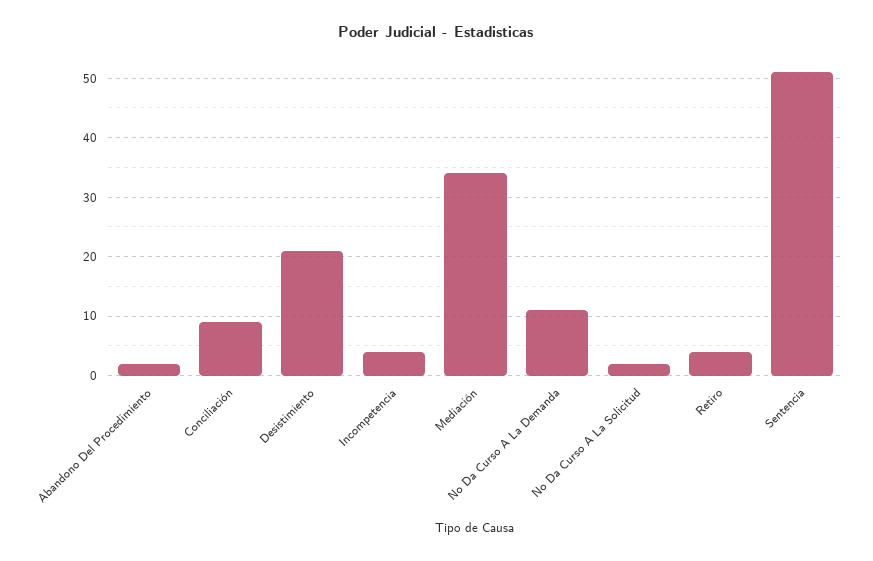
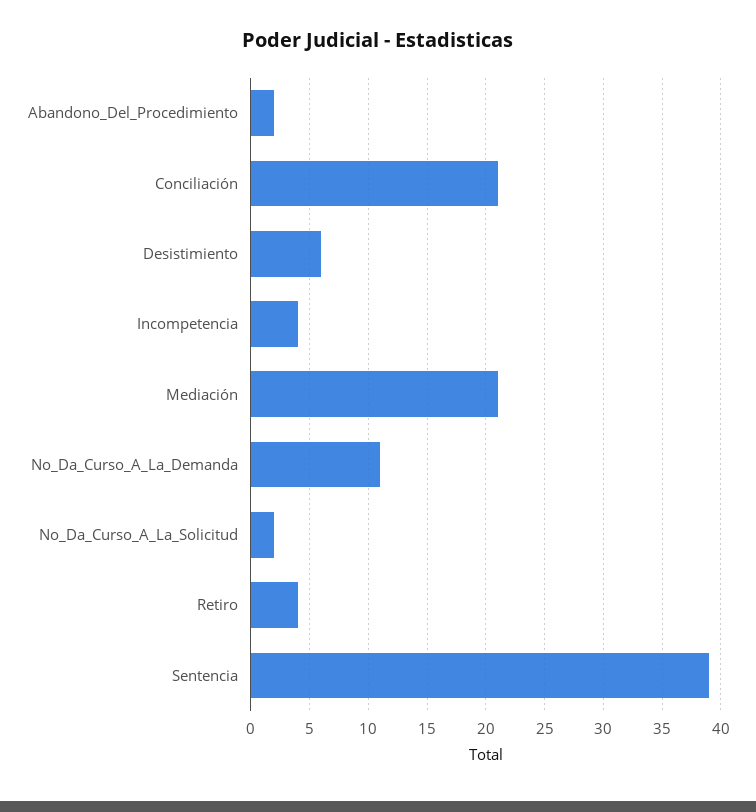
Conciliación: 10 -> 21
Desistimiento: 20 -> 6
Mediación: 35 -> 21
Sentencia: 50 -> 39

